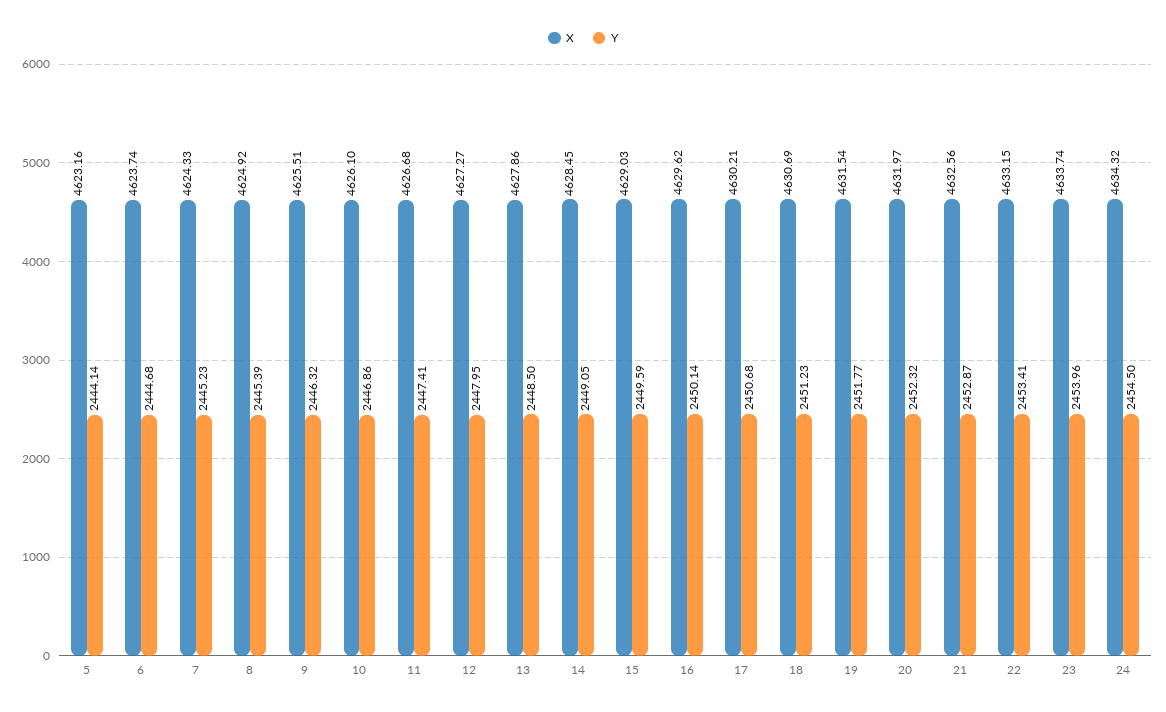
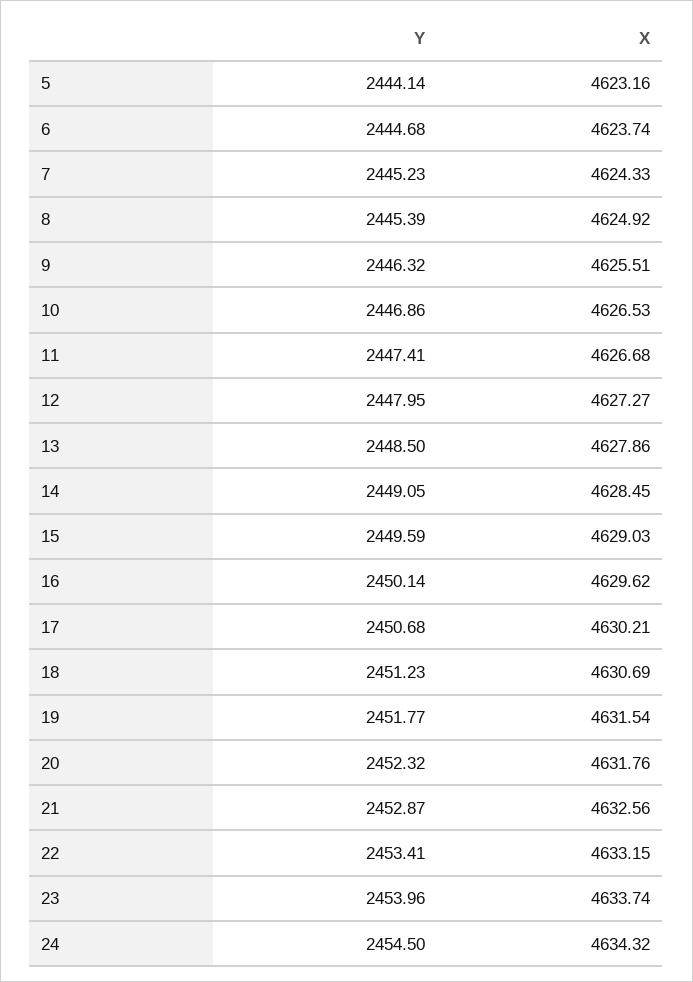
X, 10: 4626.1 -> 4626.53
X, 20: 4631.97 -> 4631.76

